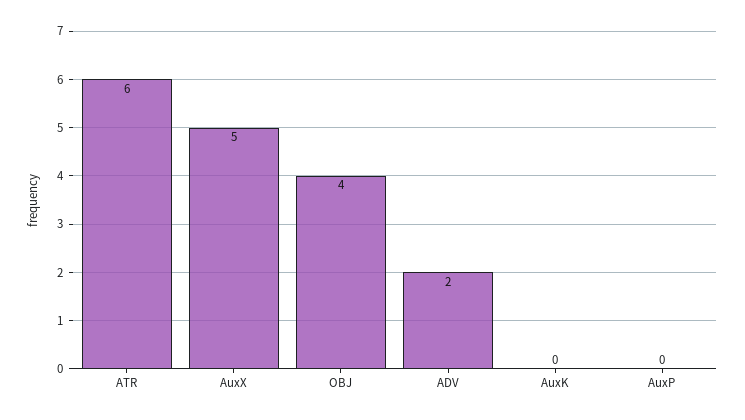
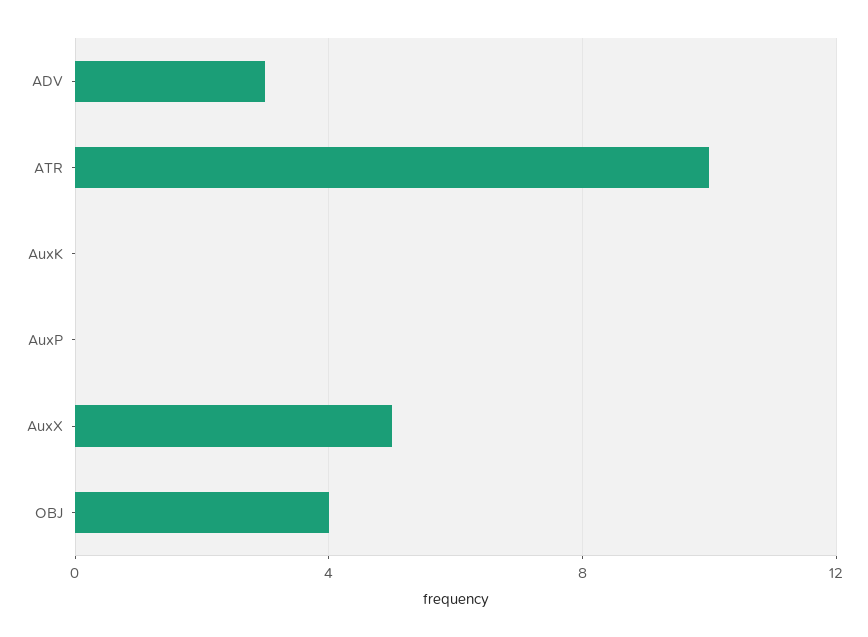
ATR: 6 -> 10
ADV: 2 -> 3

